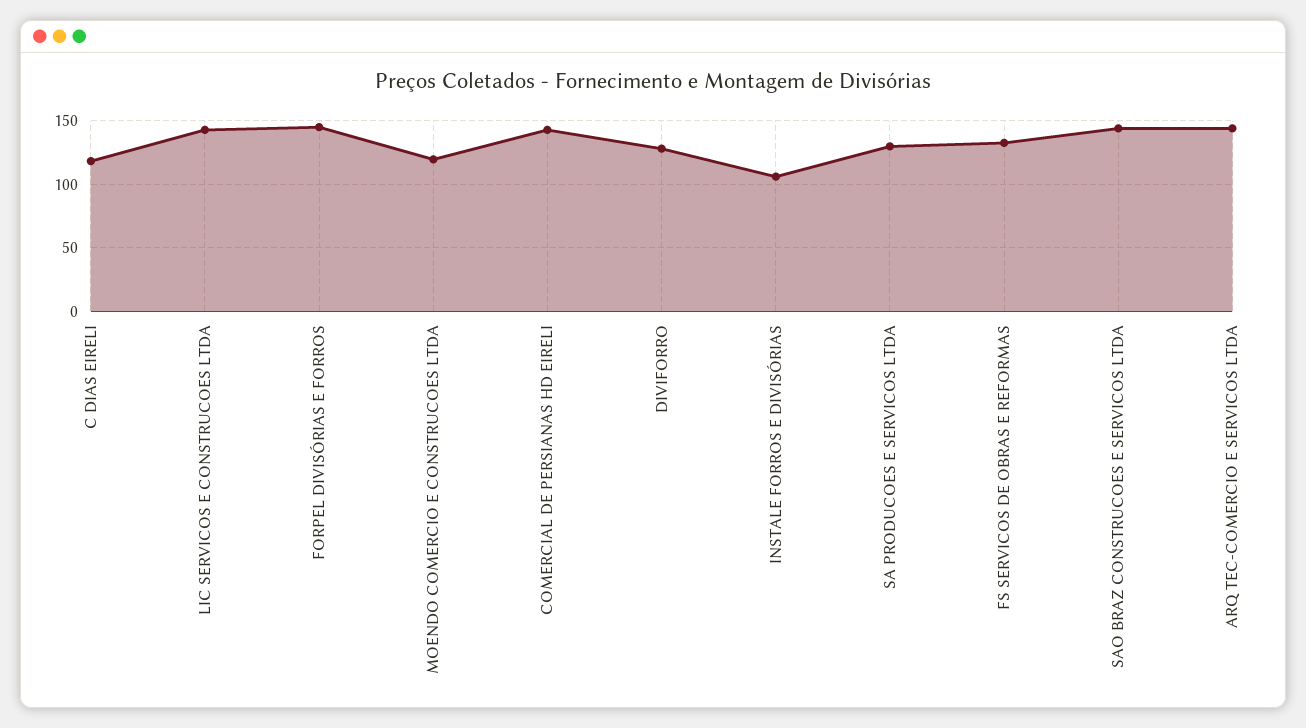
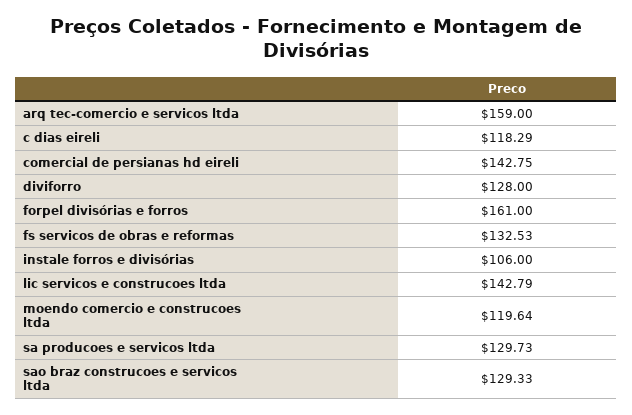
FORPEL DIVISÓRIAS E FORROS: 145 -> 161
SAO BRAZ CONSTRUCOES E SERVICOS LTDA: 145 -> 129.33
ARQ TEC-COMERCIO E SERVICOS LTDA: 145 -> 159

